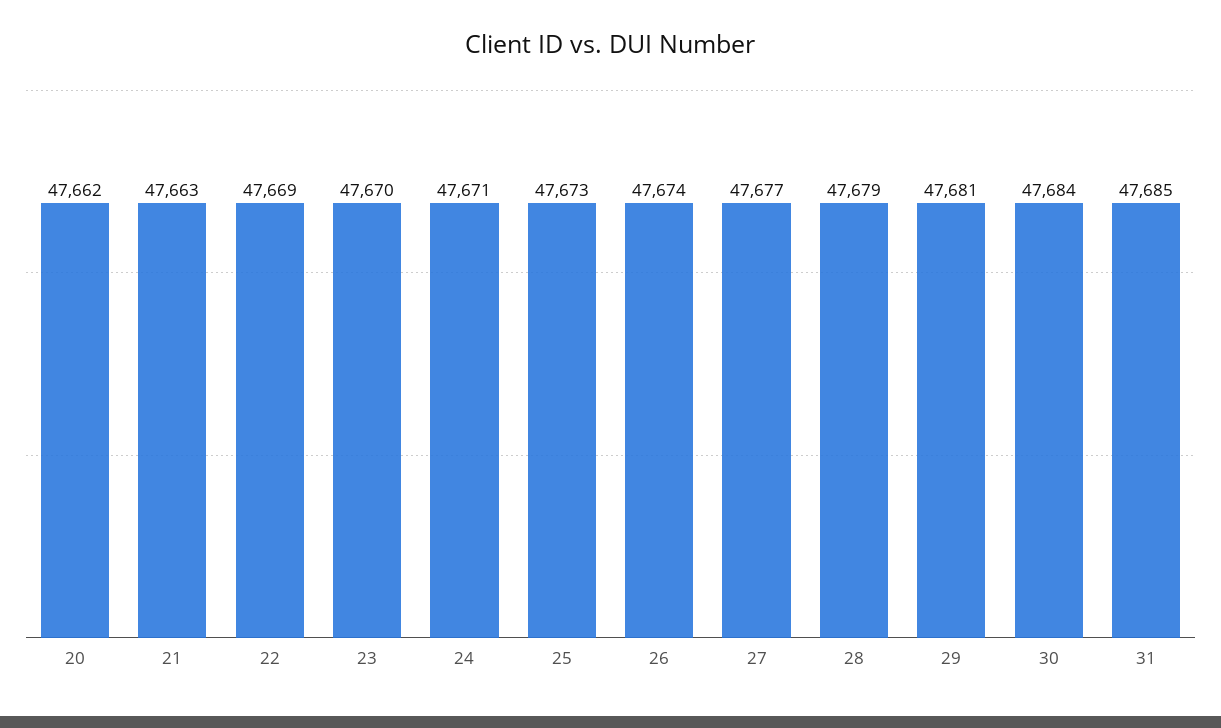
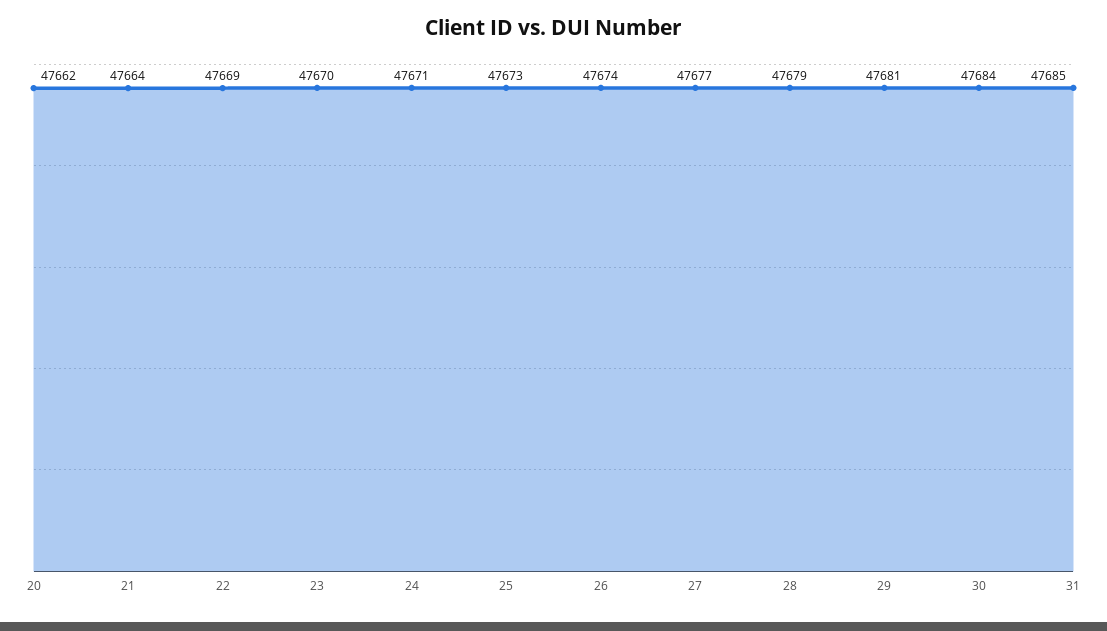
21: 47663 -> 47664

